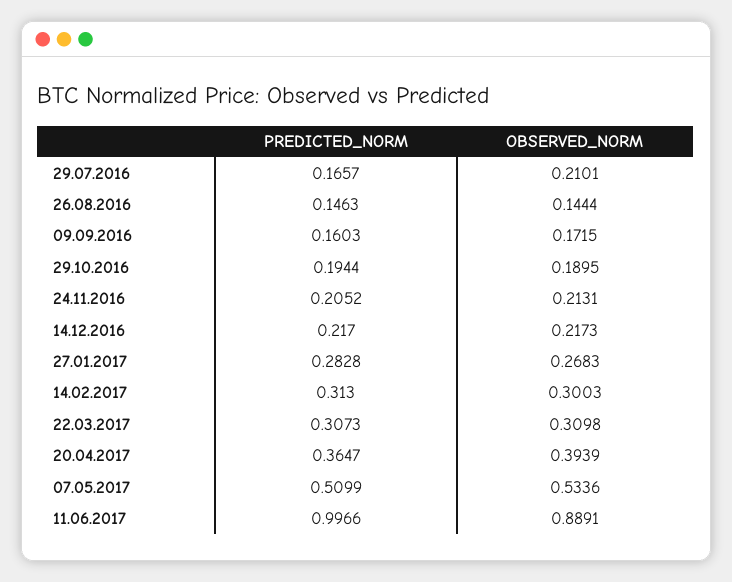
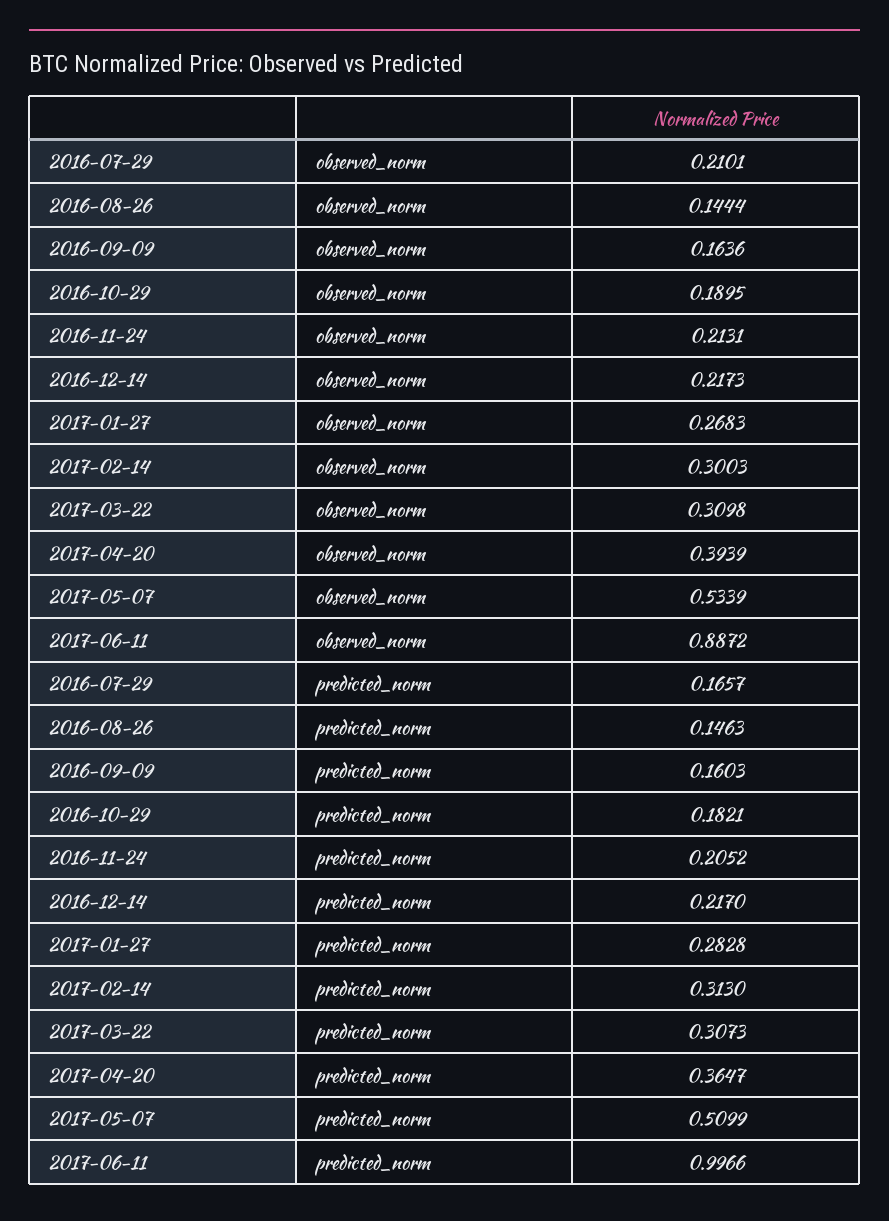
OBSERVED_NORM, 09.09.2016: 0.1715 -> 0.1636
PREDICTED_NORM, 29.10.2016: 0.1944 -> 0.1821
OBSERVED_NORM, 07.05.2017: 0.5336 -> 0.5339
OBSERVED_NORM, 11.06.2017: 0.8891 -> 0.8872

